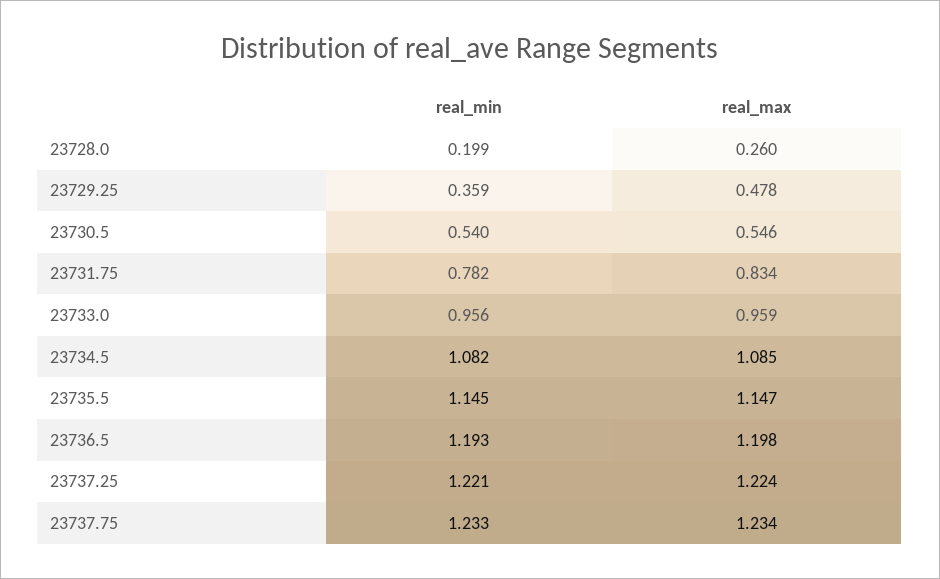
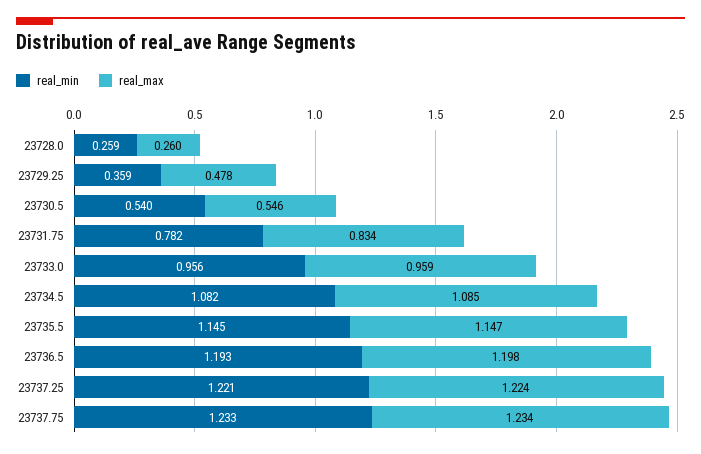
real_min, 23728.0: 0.199 -> 0.259

